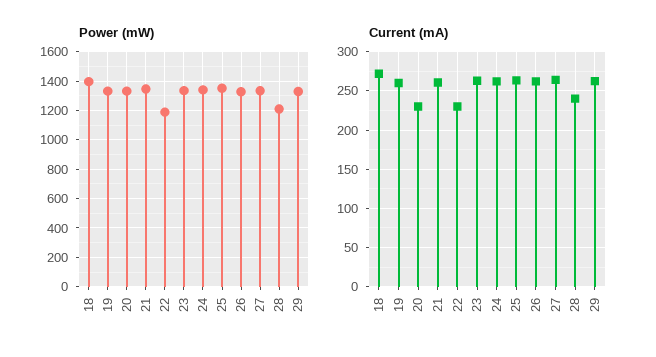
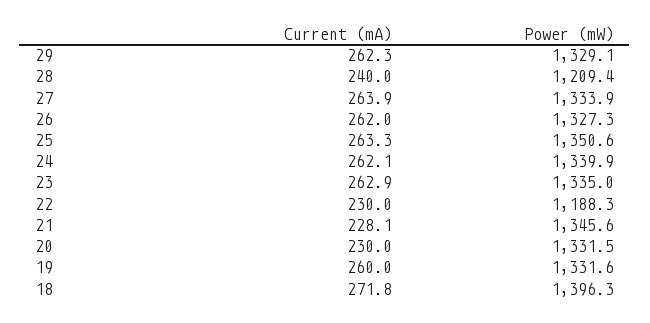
Current (mA), 21: 260 -> 228.1

